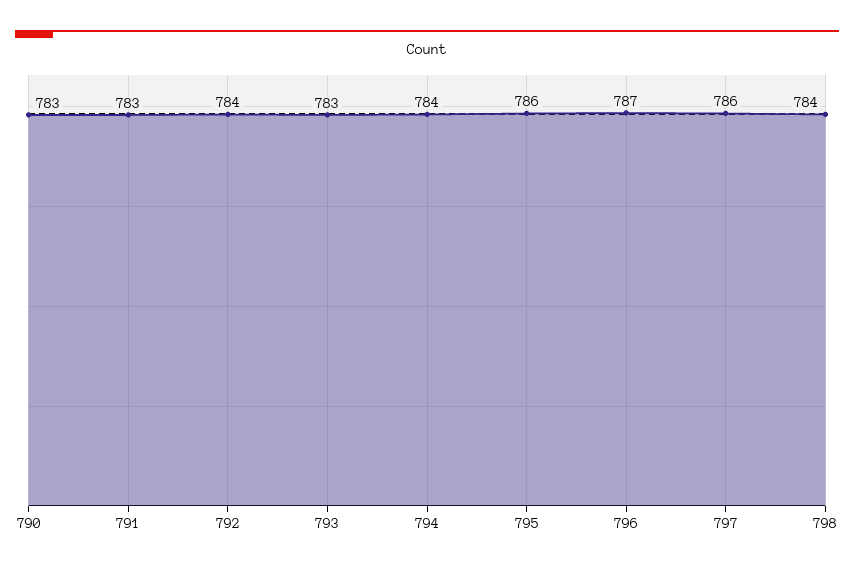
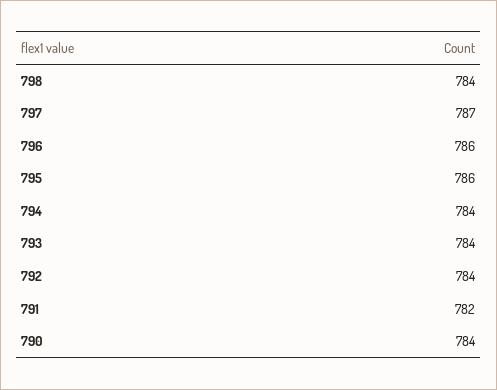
790: 783 -> 784
791: 783 -> 782
793: 783 -> 784
796: 787 -> 786
797: 786 -> 787

